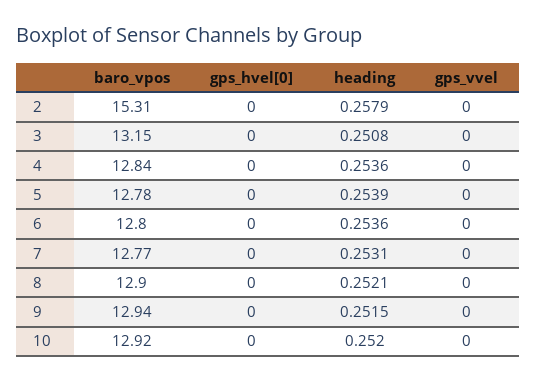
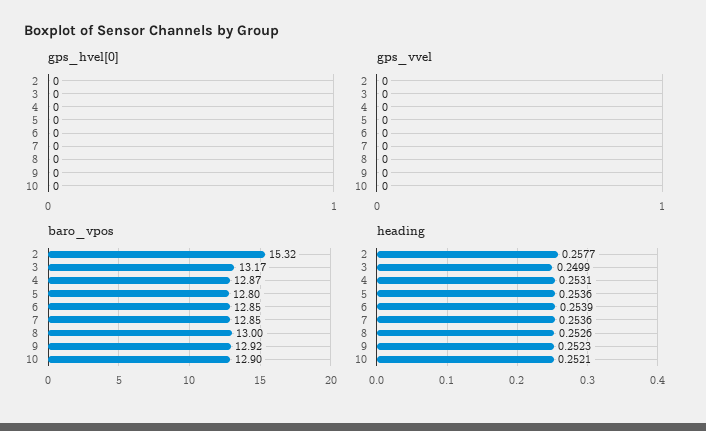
baro_vpos, 2: 15.31 -> 15.32
heading, 2: 0.2579 -> 0.2577
baro_vpos, 3: 13.15 -> 13.17
heading, 3: 0.2508 -> 0.2499
baro_vpos, 4: 12.84 -> 12.87
heading, 4: 0.2536 -> 0.2531
baro_vpos, 5: 12.78 -> 12.8
heading, 5: 0.2539 -> 0.2536
baro_vpos, 6: 12.8 -> 12.85
heading, 6: 0.2536 -> 0.2539
baro_vpos, 7: 12.77 -> 12.85
heading, 7: 0.2531 -> 0.2536
baro_vpos, 8: 12.9 -> 13
heading, 8: 0.2521 -> 0.2526
baro_vpos, 9: 12.94 -> 12.92
heading, 9: 0.2515 -> 0.2523
baro_vpos, 10: 12.92 -> 12.9
heading, 10: 0.252 -> 0.2521

